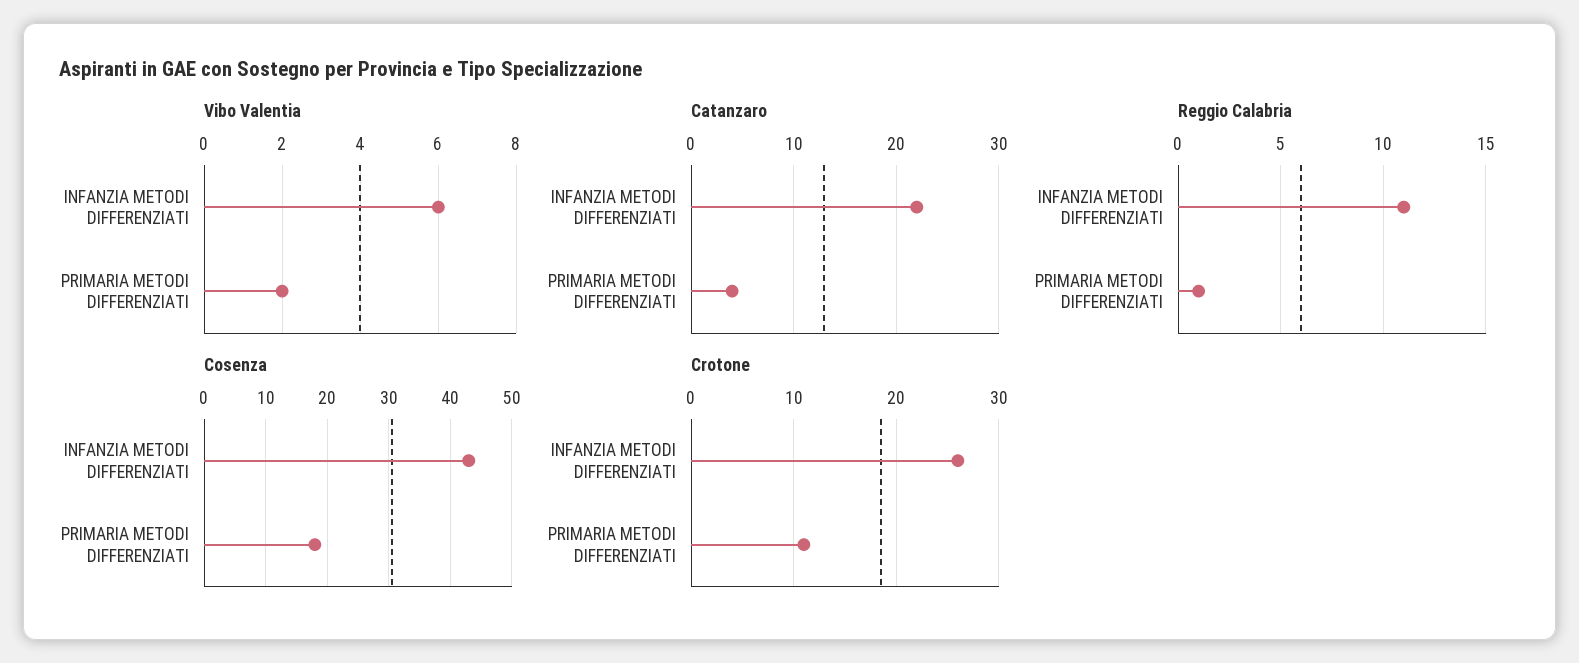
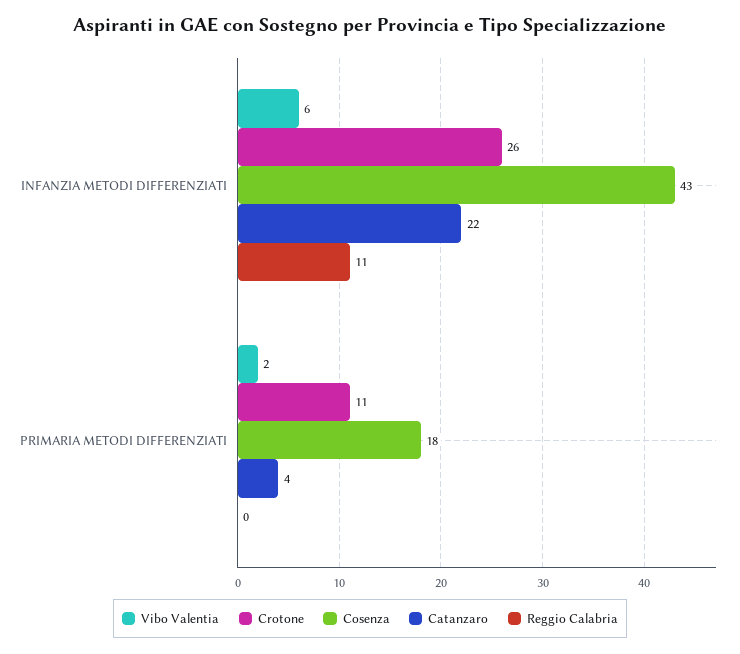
Reggio Calabria, PRIMARIA METODI DIFFERENZIATI: 1 -> 0

